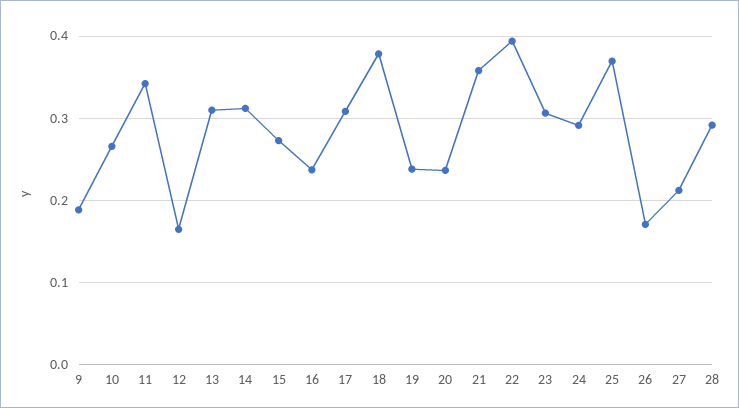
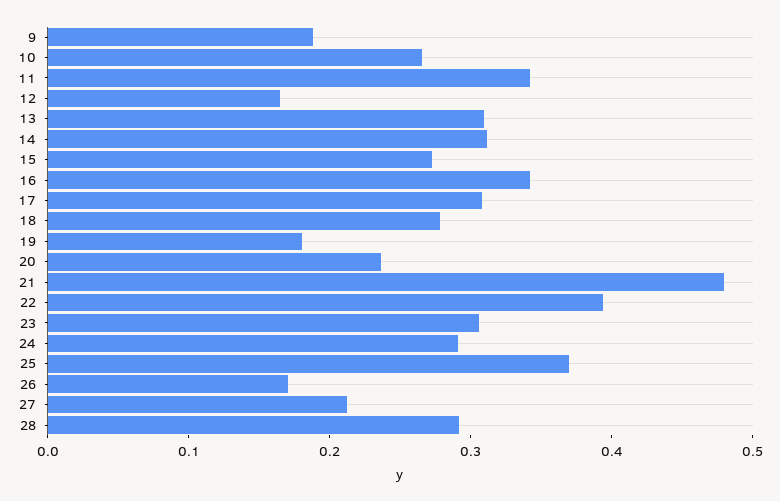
16: 0.24 -> 0.34
18: 0.38 -> 0.28
19: 0.24 -> 0.18
21: 0.36 -> 0.48

